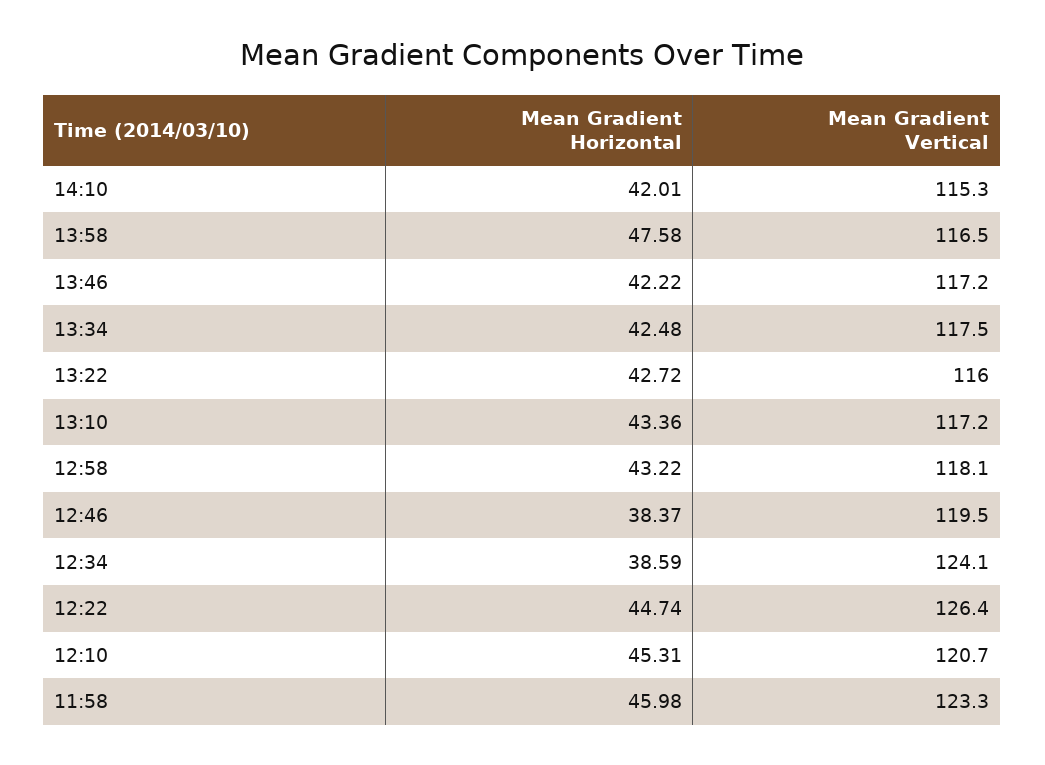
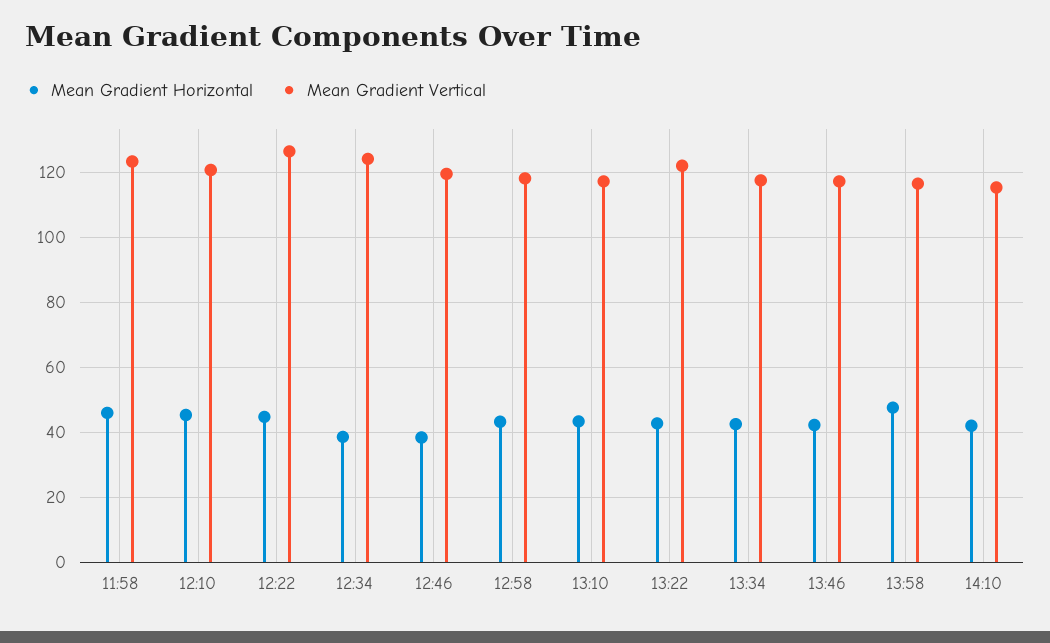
Mean Gradient Vertical, 13:22: 116 -> 122

